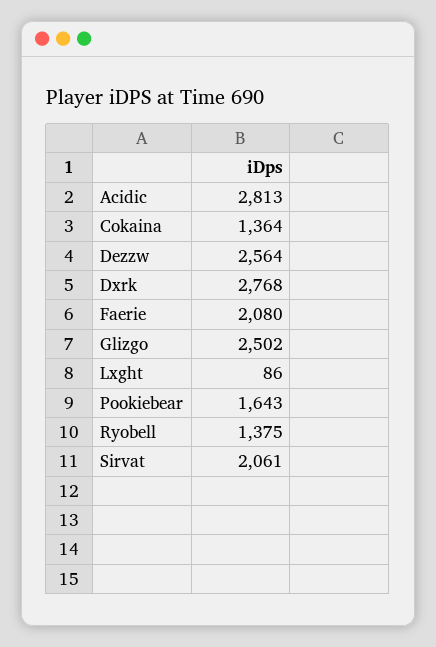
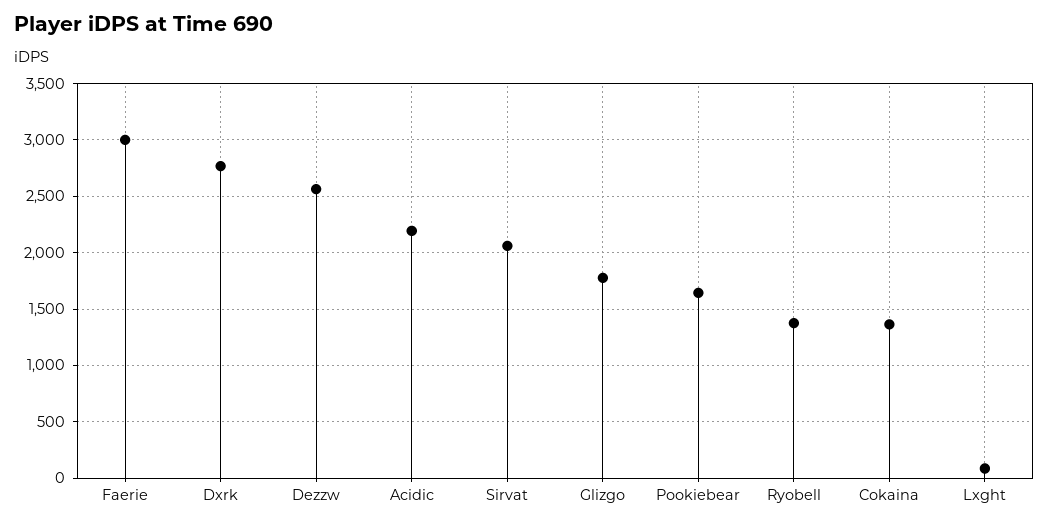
Acidic: 2813 -> 2200
Faerie: 2080 -> 3000
Glizgo: 2502 -> 1800

